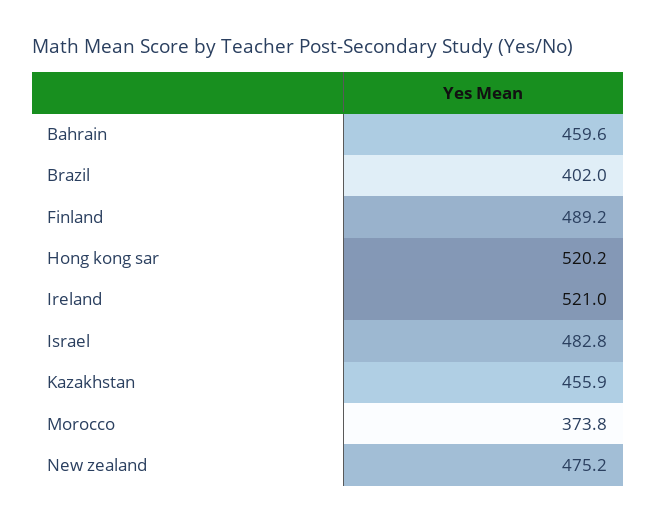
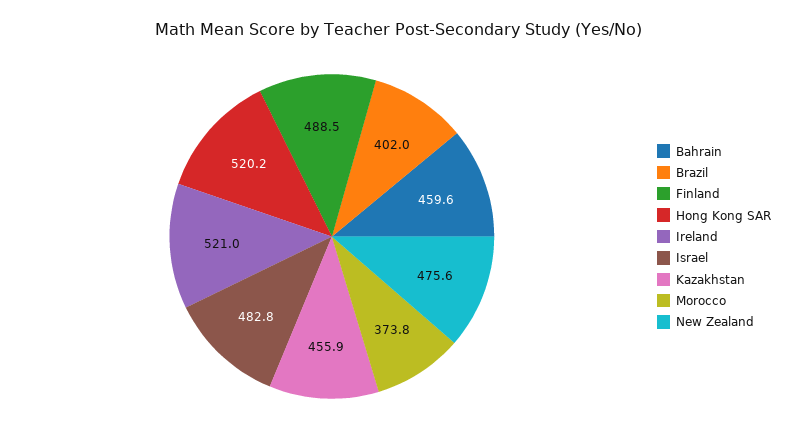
Finland: 489.2 -> 488.5
New zealand: 475.2 -> 475.6

